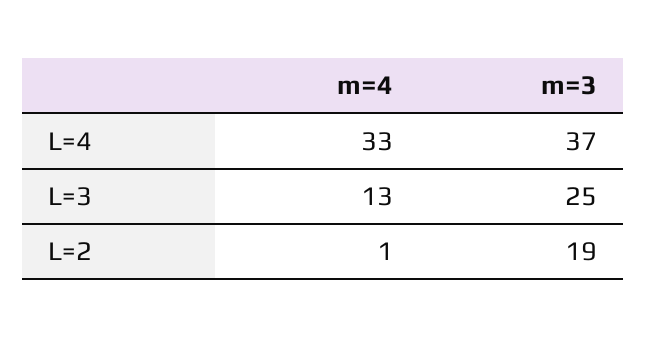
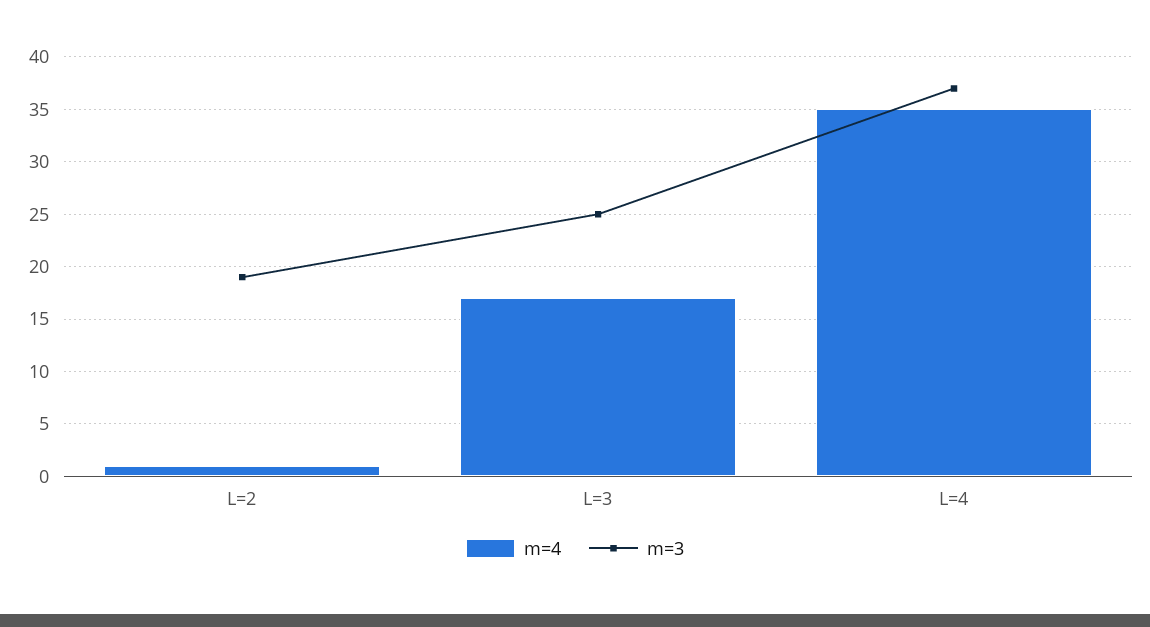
m=4, L=4: 33 -> 35
m=4, L=3: 13 -> 17

